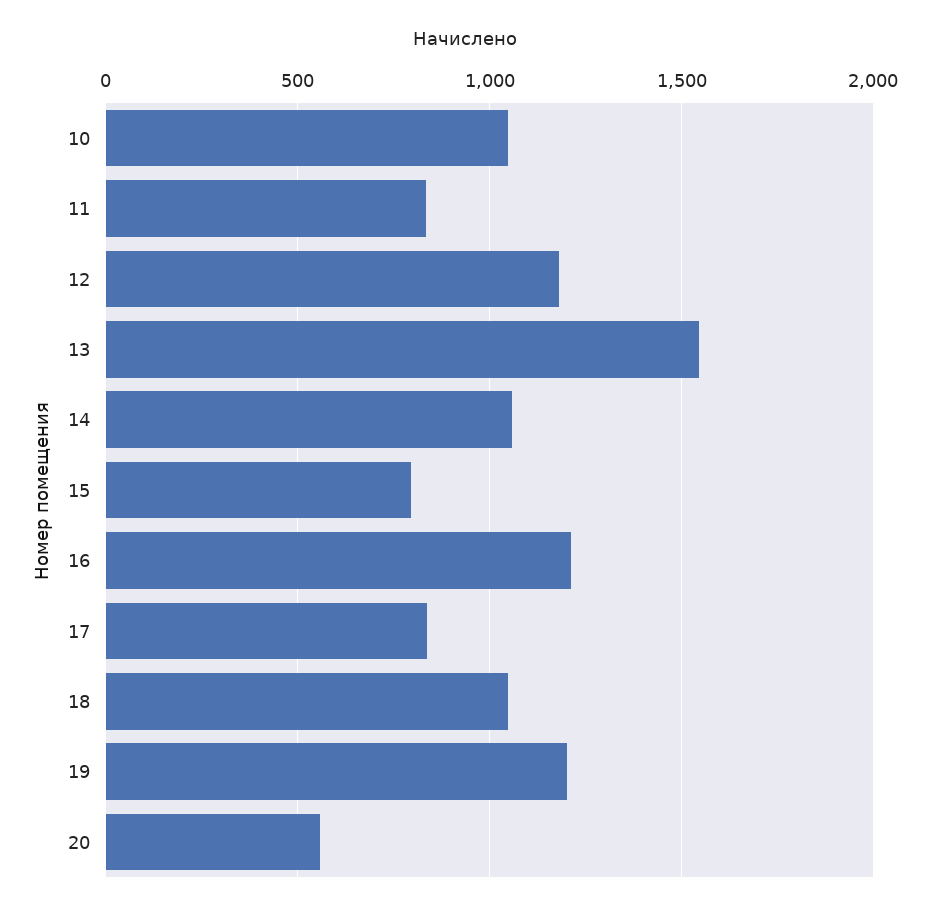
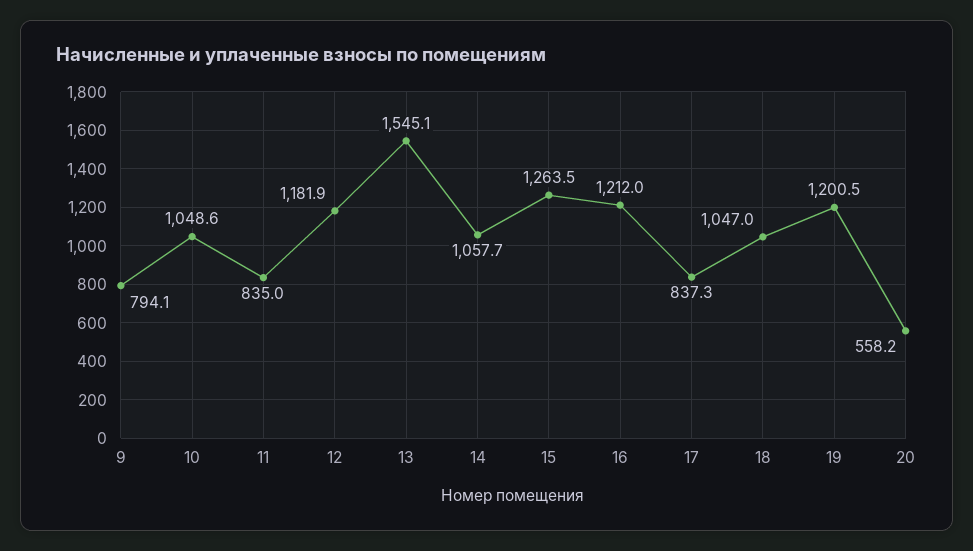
15: 800 -> 1263.5
9: none -> 794.1

